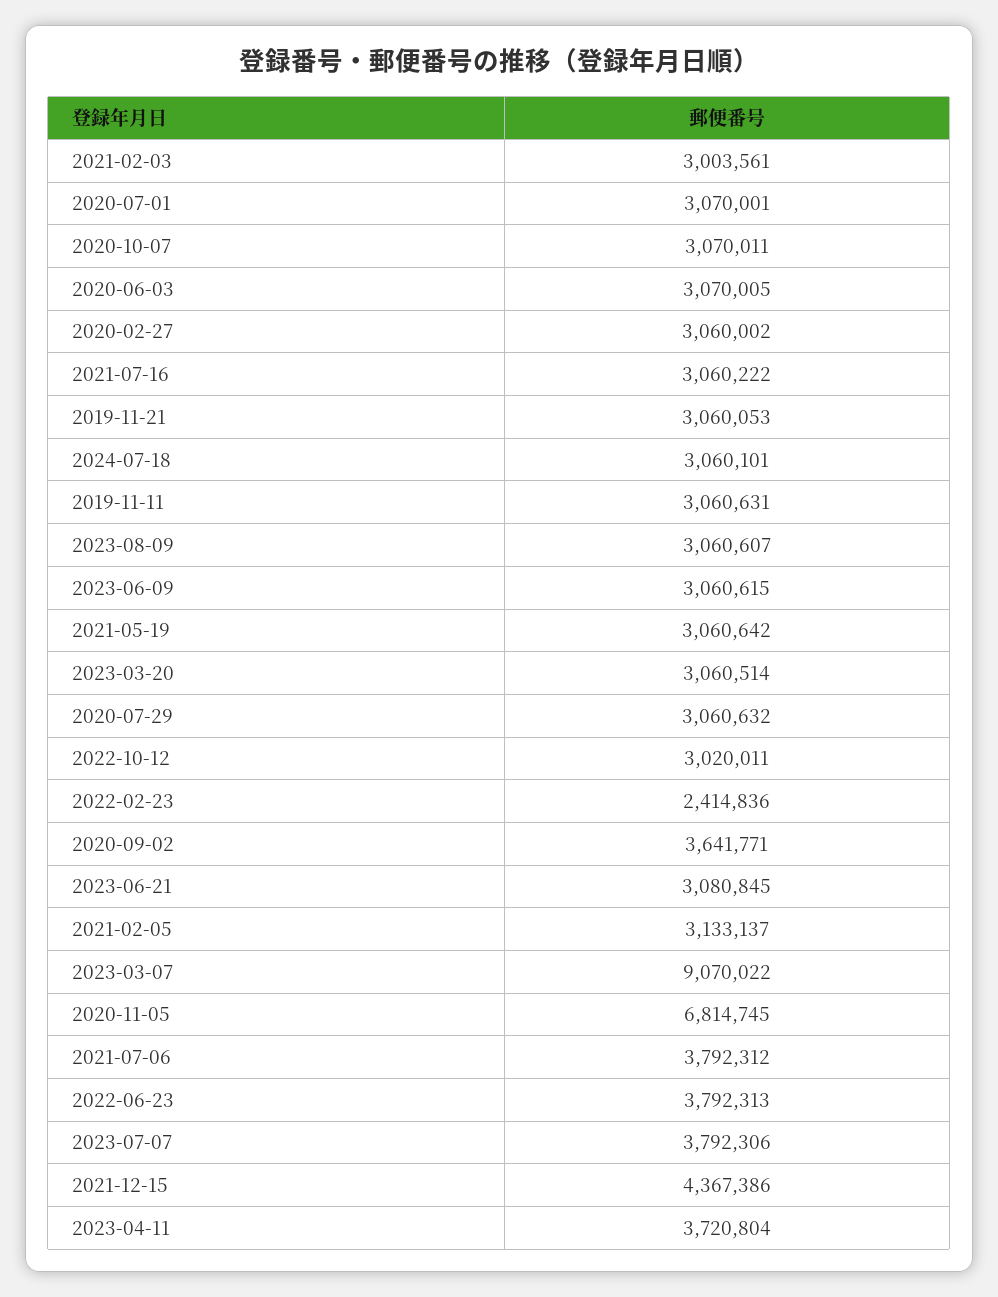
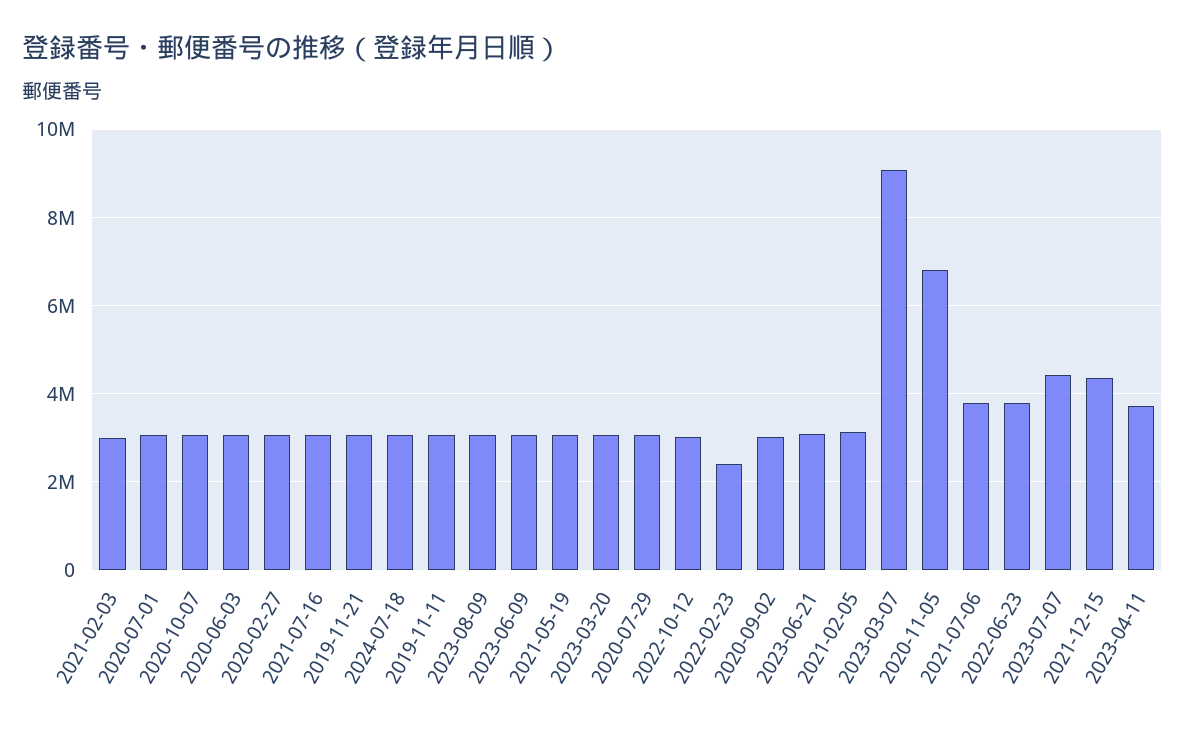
2020-09-02: 3641771 -> 3000000
2023-07-07: 3792306 -> 4400000

